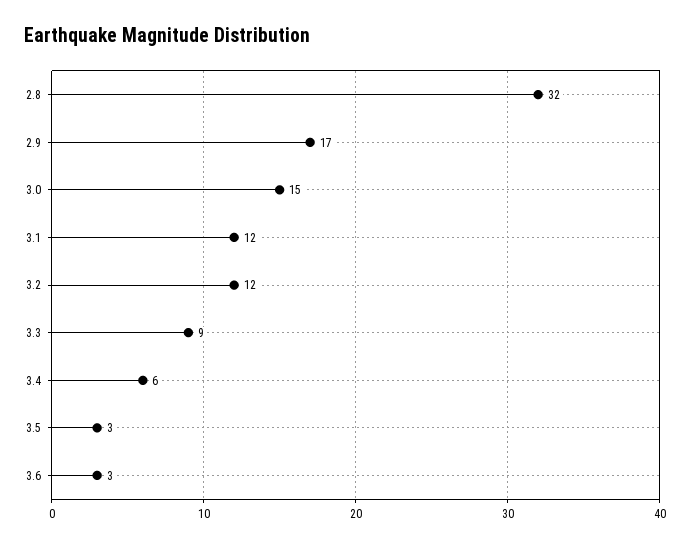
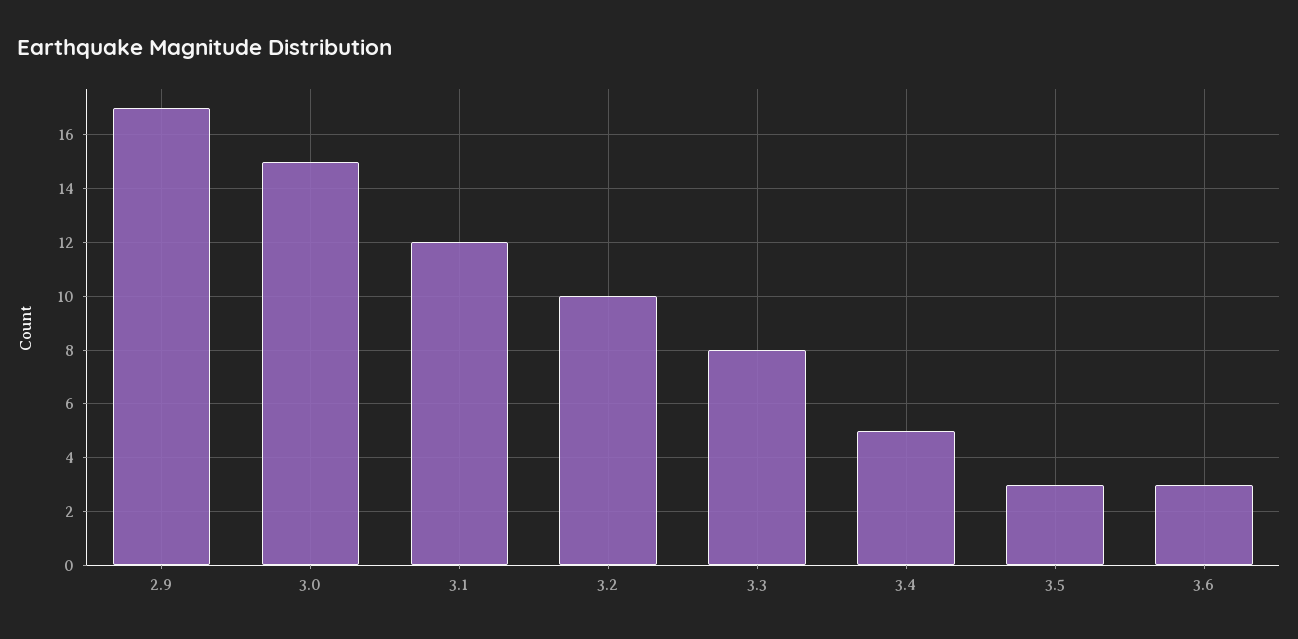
2.8: 32 -> none
3.2: 12 -> 10
3.3: 9 -> 8
3.4: 6 -> 5

